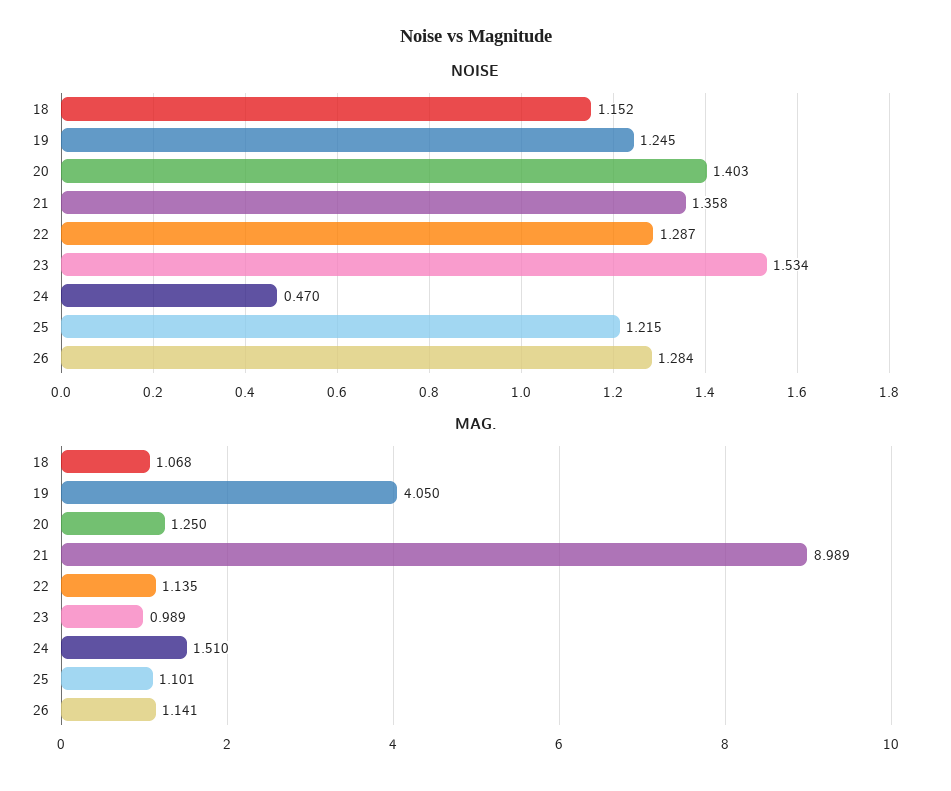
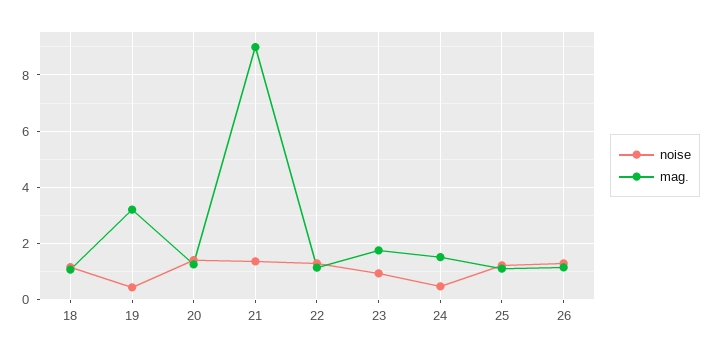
NOISE, 19: 1.245 -> 0.5
NOISE, 23: 1.534 -> 1
MAG., 19: 4.05 -> 3.25
MAG., 23: 0.989 -> 1.75

